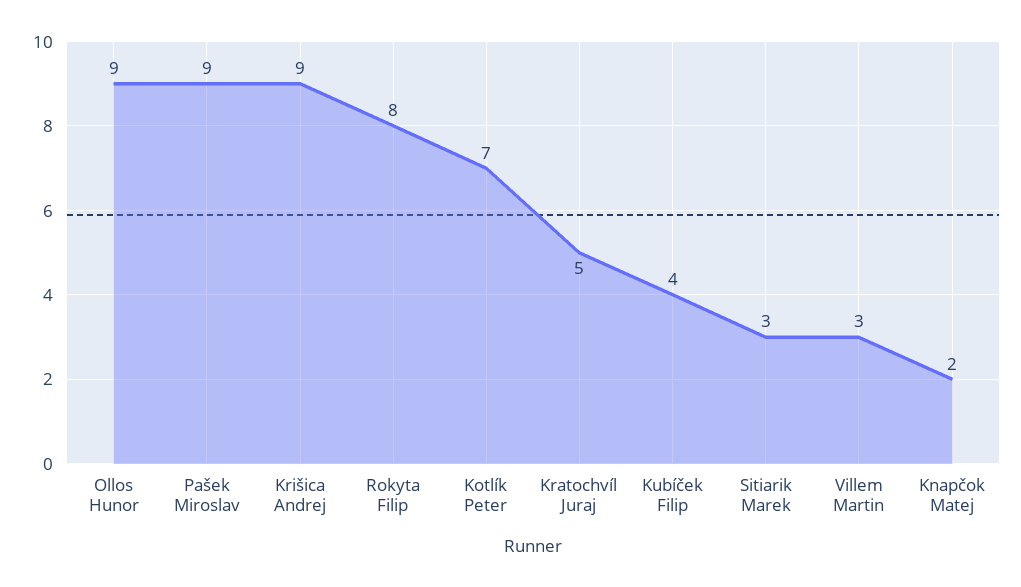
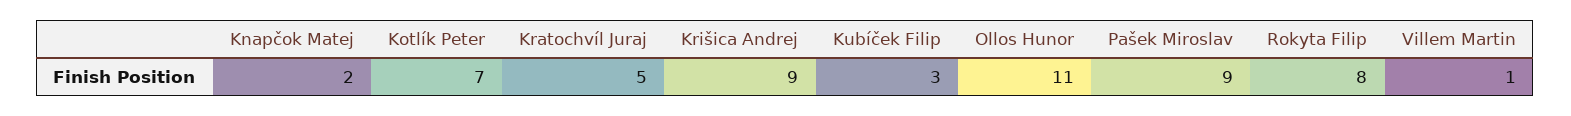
Ollos Hunor: 9 -> 11
Kubíček Filip: 4 -> 3
Sitiarik Marek: 3 -> none
Villem Martin: 3 -> 1

